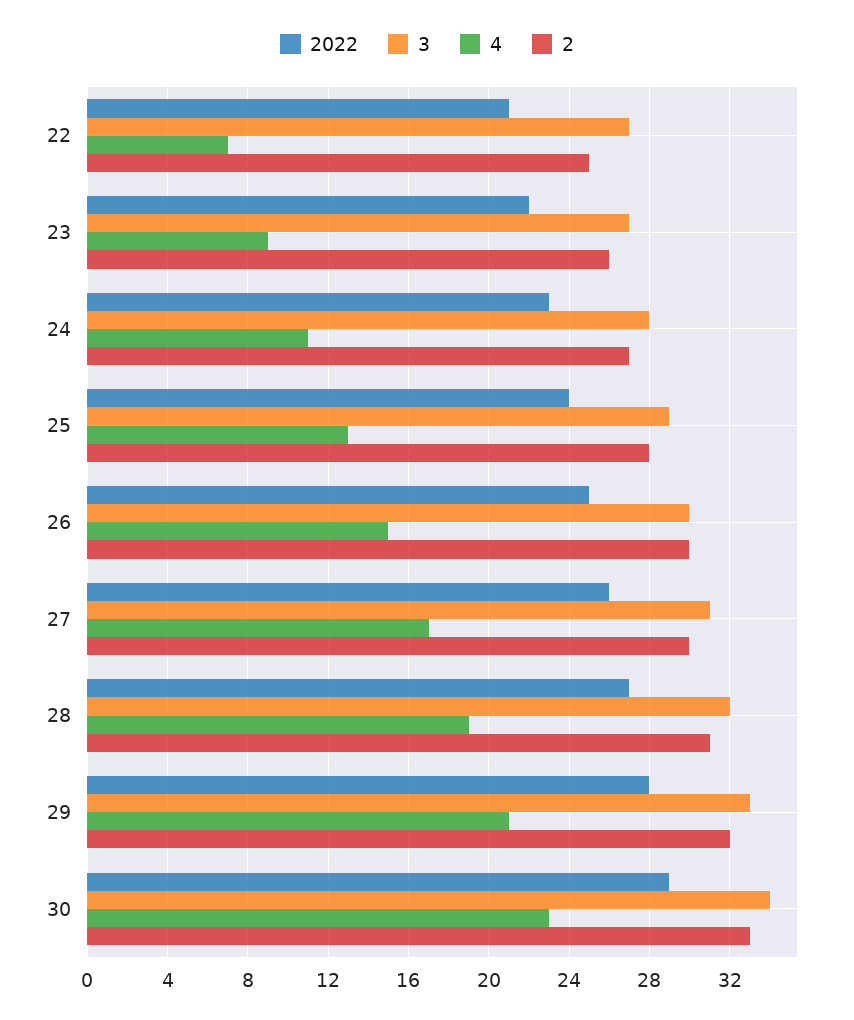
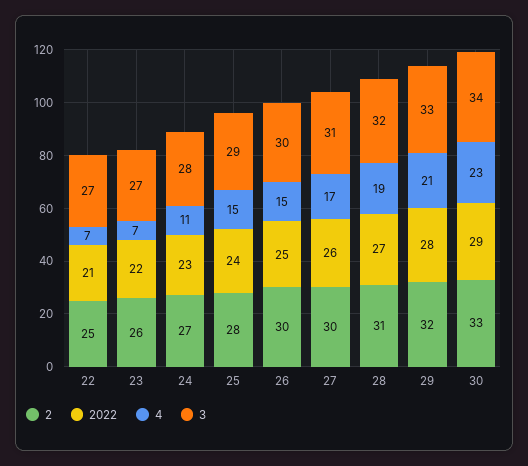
4, 23: 9 -> 7
4, 25: 13 -> 15

